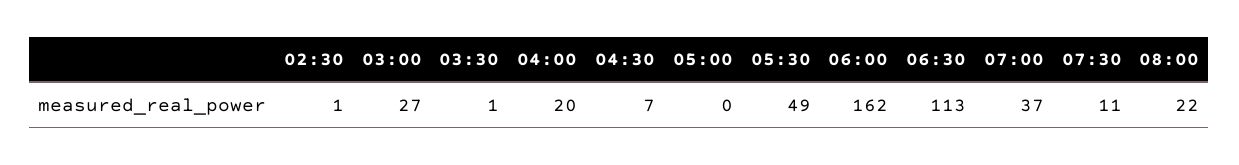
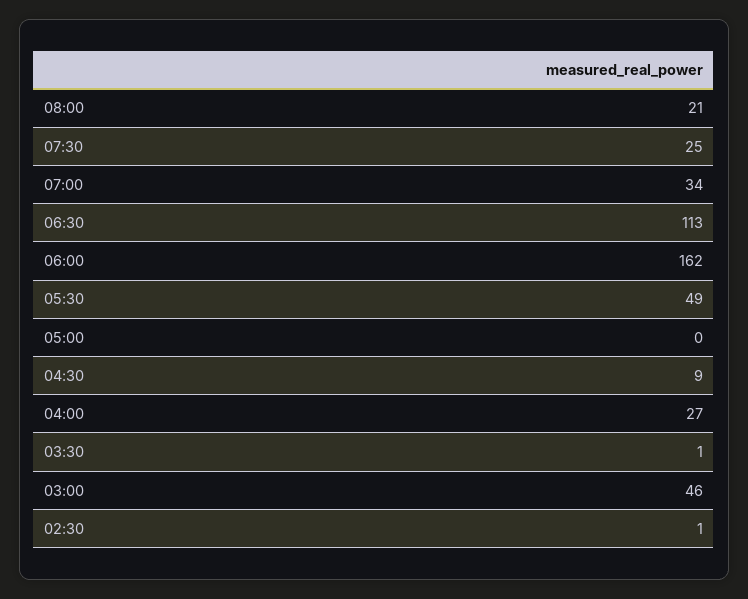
03:00: 27 -> 46
04:00: 20 -> 27
04:30: 7 -> 9
07:00: 37 -> 34
07:30: 11 -> 25
08:00: 22 -> 21

